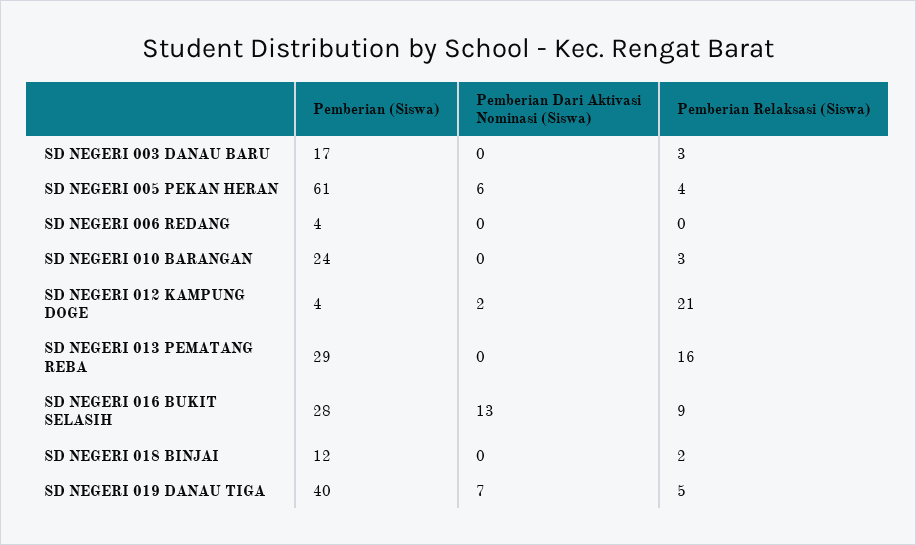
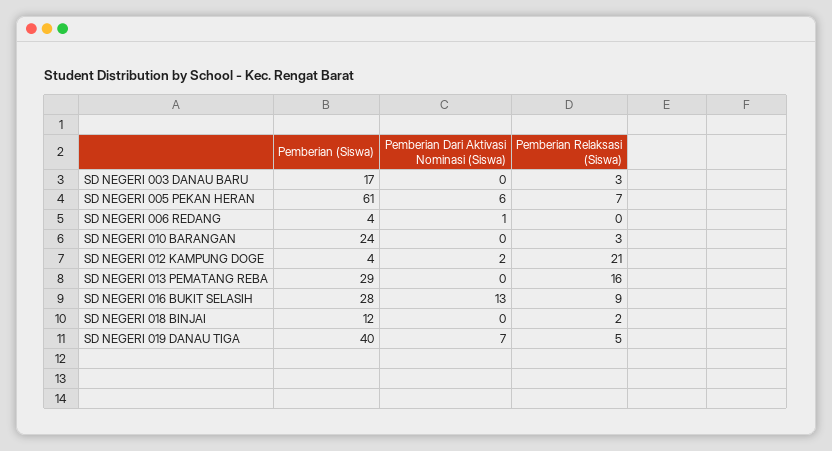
Pemberian Relaksasi (Siswa), SD NEGERI 005 PEKAN HERAN: 4 -> 7
Pemberian Dari Aktivasi Nominasi (Siswa), SD NEGERI 006 REDANG: 0 -> 1

